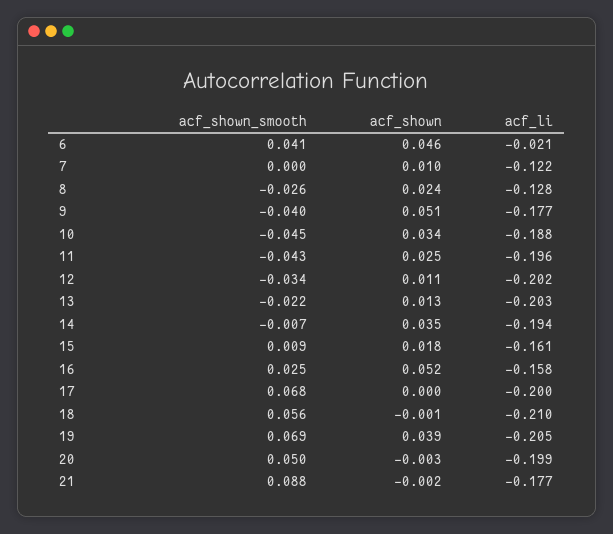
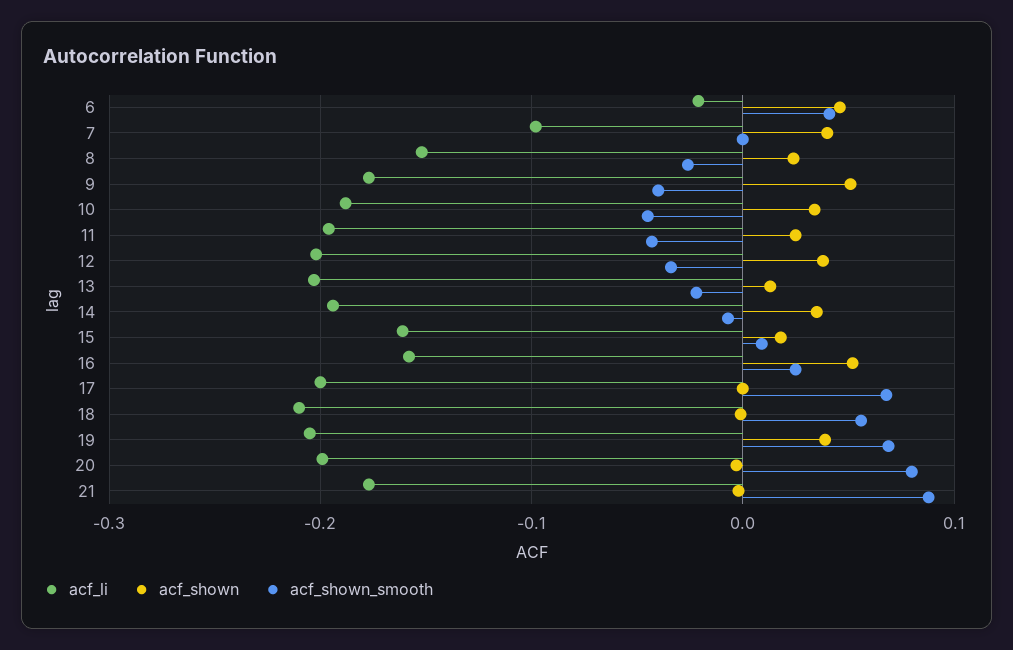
acf_shown, 7: 0.01 -> 0.04
acf_li, 7: -0.122 -> -0.1
acf_li, 8: -0.128 -> -0.15
acf_shown, 12: 0.011 -> 0.04
acf_shown_smooth, 20: 0.05 -> 0.08

